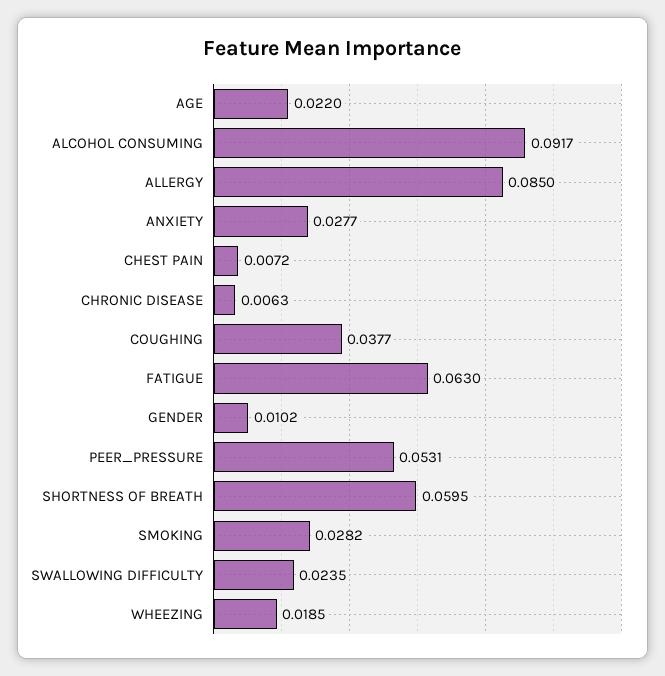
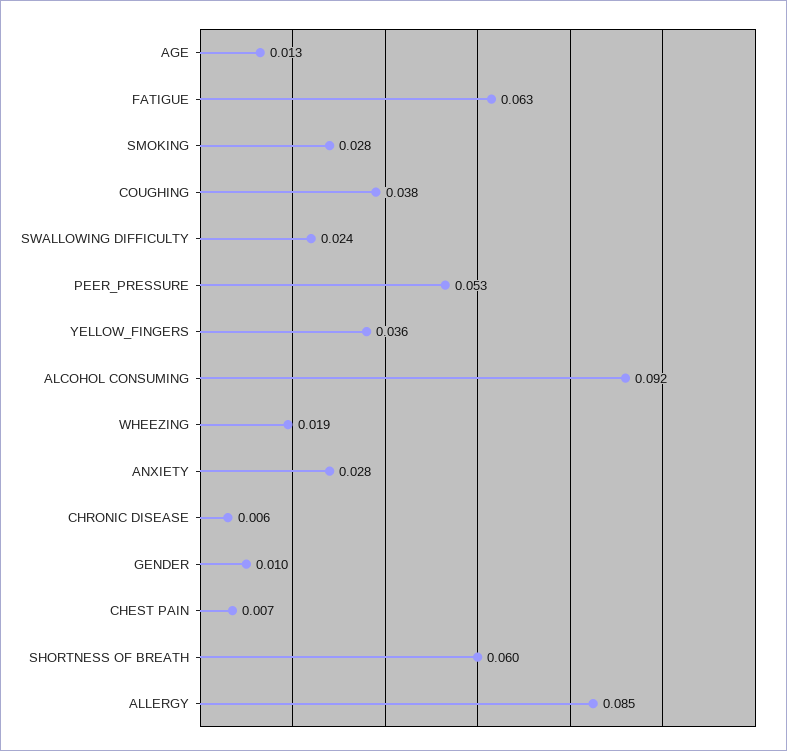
AGE: 0.022 -> 0.013
YELLOW_FINGERS: none -> 0.036

